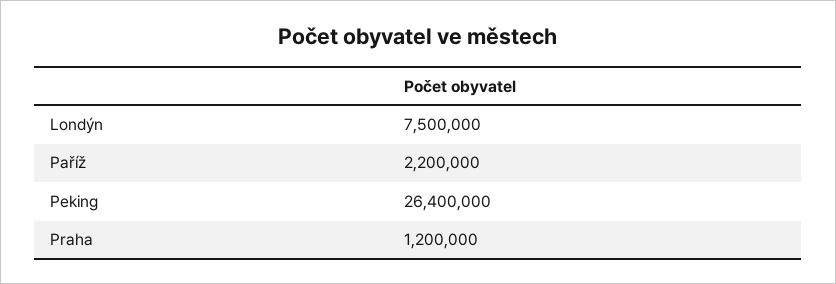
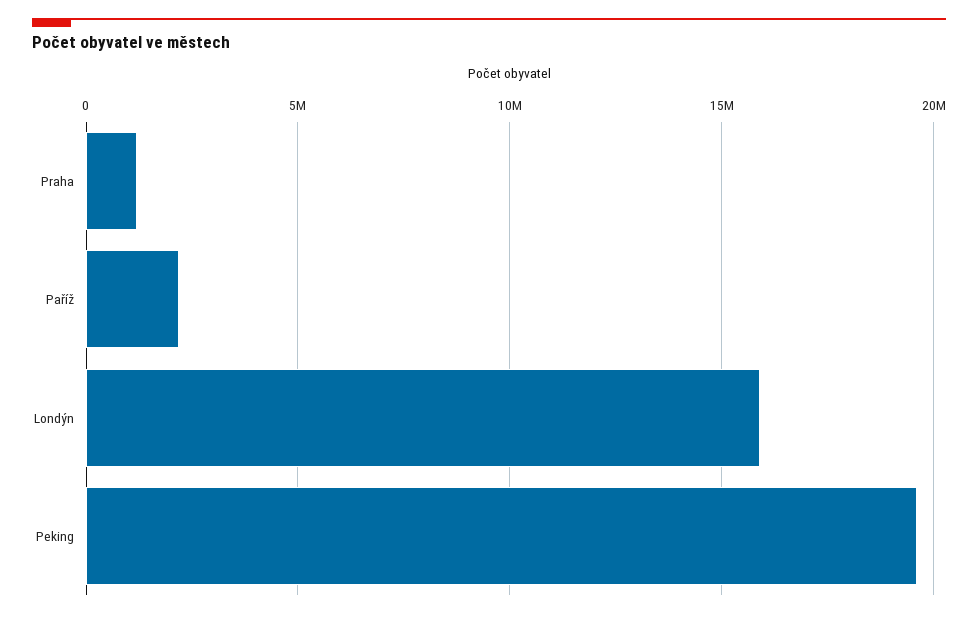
Londýn: 7500000 -> 16000000
Peking: 26400000 -> 19500000

